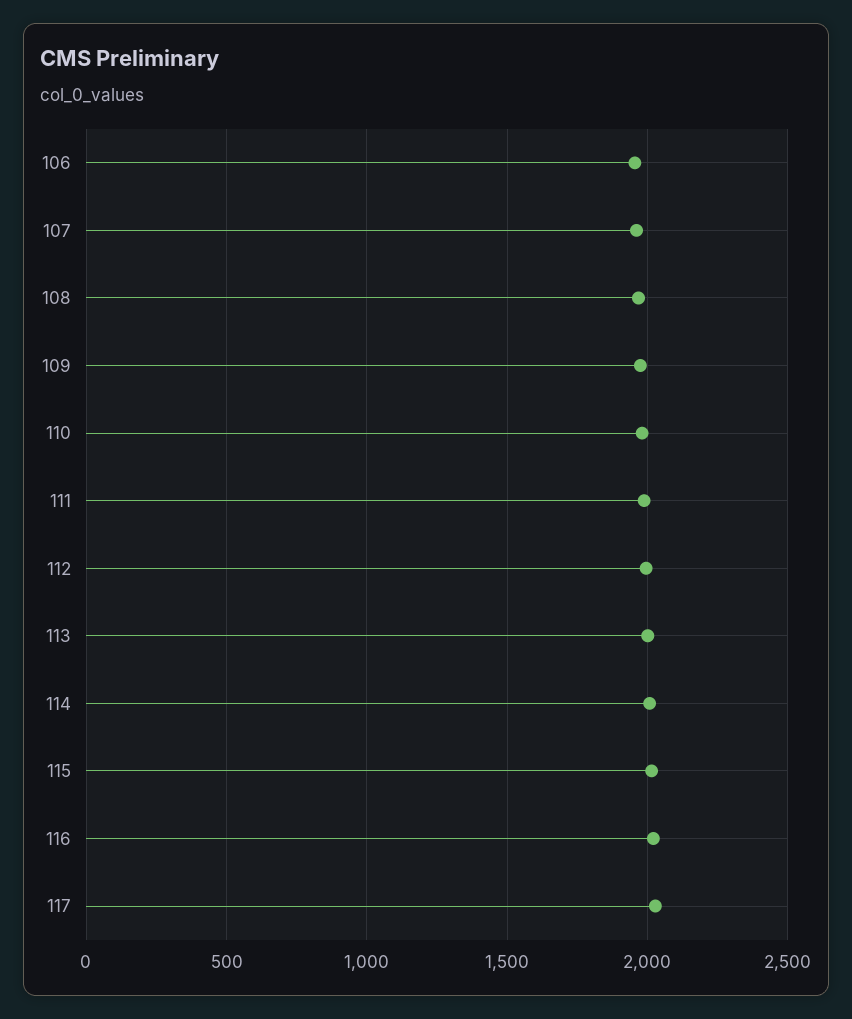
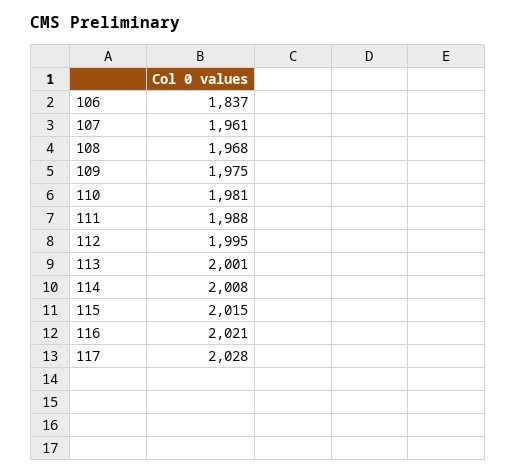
106: 1950 -> 1837

